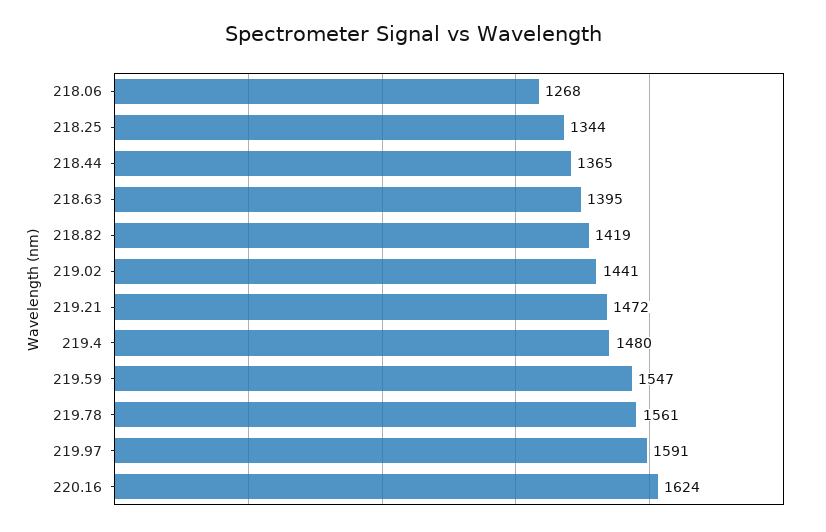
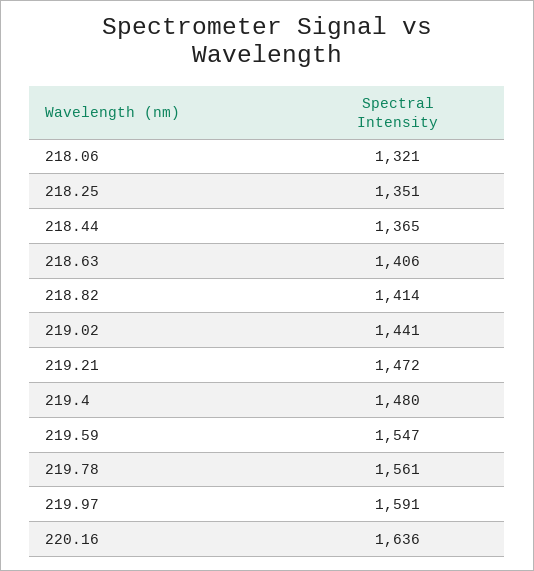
218.06: 1268 -> 1321
218.25: 1344 -> 1351
218.63: 1395 -> 1406
218.82: 1419 -> 1414
220.16: 1624 -> 1636

